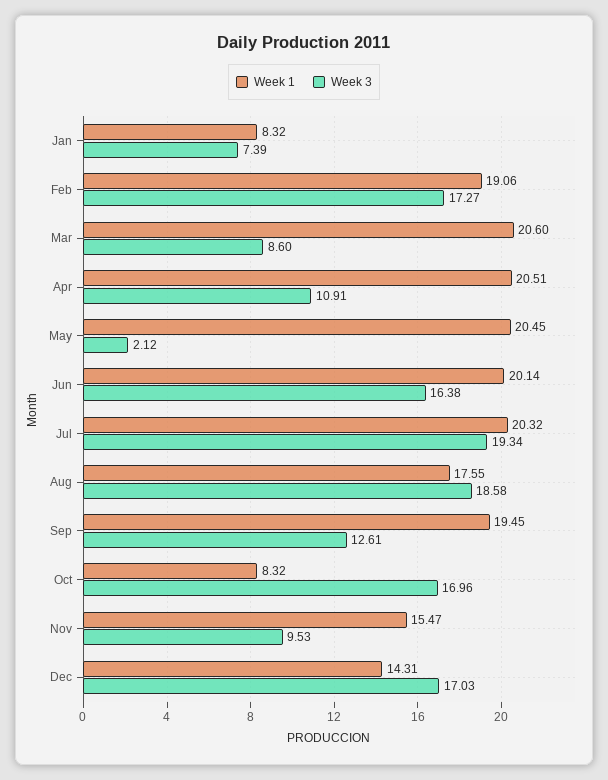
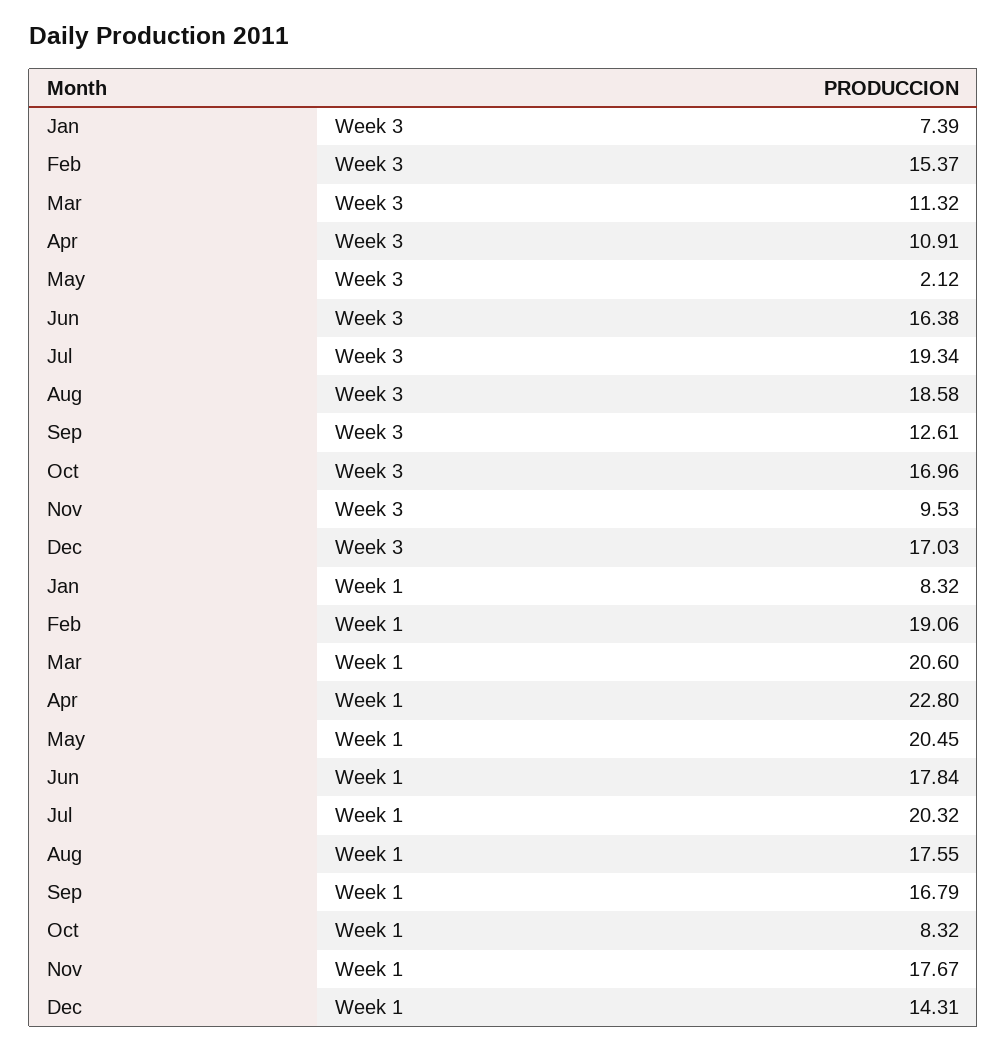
Week 3, Feb: 17.27 -> 15.37
Week 3, Mar: 8.6 -> 11.32
Week 1, Apr: 20.51 -> 22.8
Week 1, Jun: 20.14 -> 17.84
Week 1, Sep: 19.45 -> 16.79
Week 1, Nov: 15.47 -> 17.67

